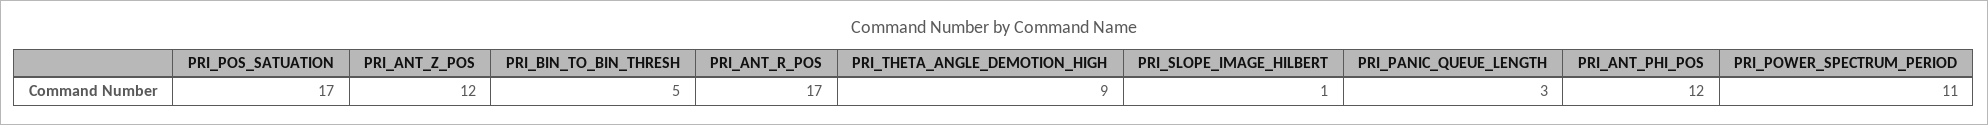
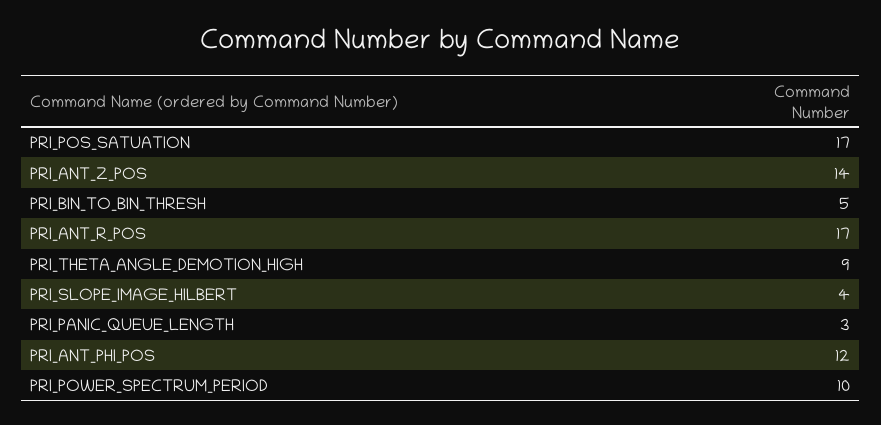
PRI_ANT_Z_POS: 12 -> 14
PRI_SLOPE_IMAGE_HILBERT: 1 -> 4
PRI_POWER_SPECTRUM_PERIOD: 11 -> 10

